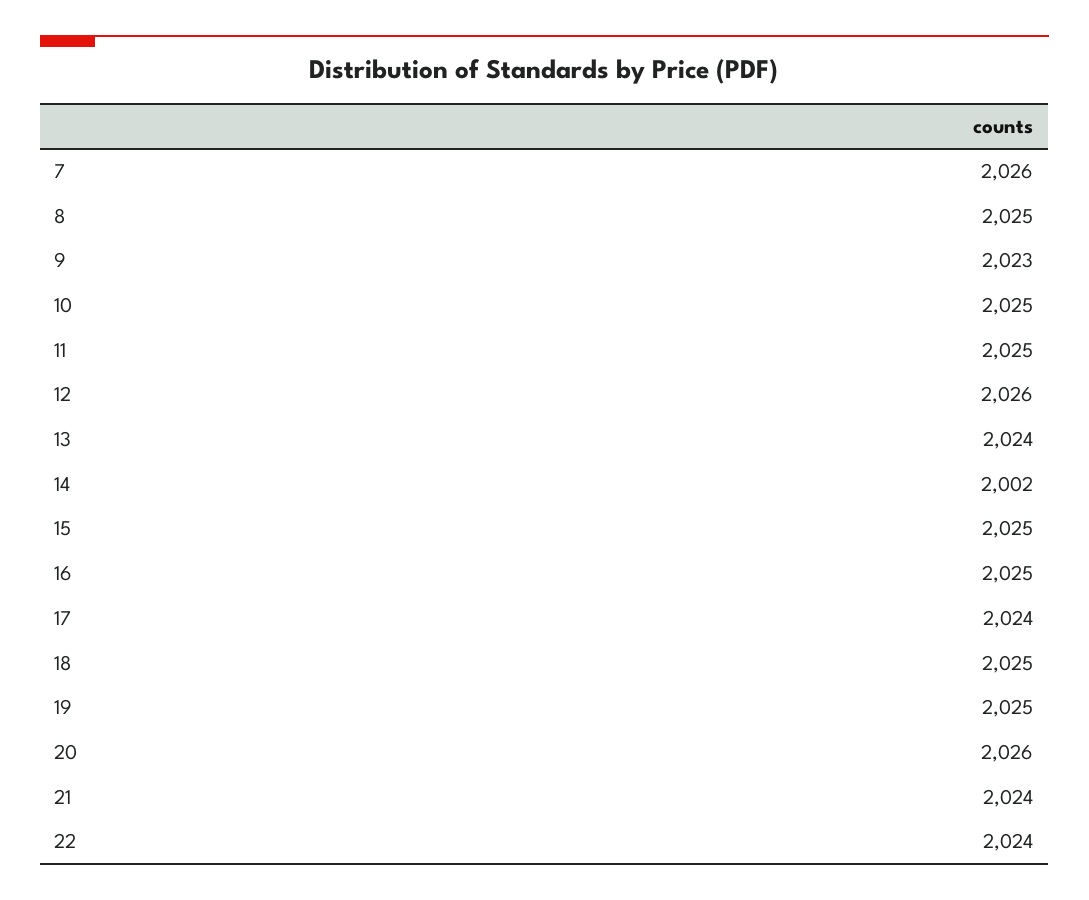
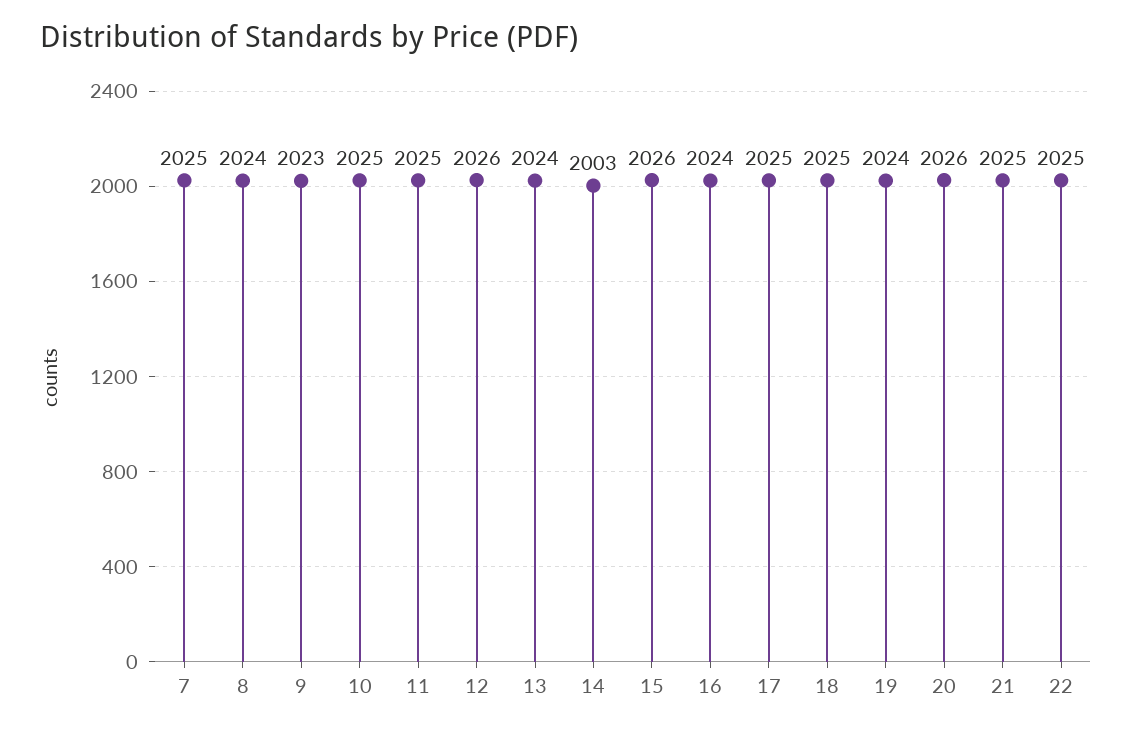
7: 2026 -> 2025
8: 2025 -> 2024
14: 2002 -> 2003
15: 2025 -> 2026
16: 2025 -> 2024
17: 2024 -> 2025
19: 2025 -> 2024
21: 2024 -> 2025
22: 2024 -> 2025

